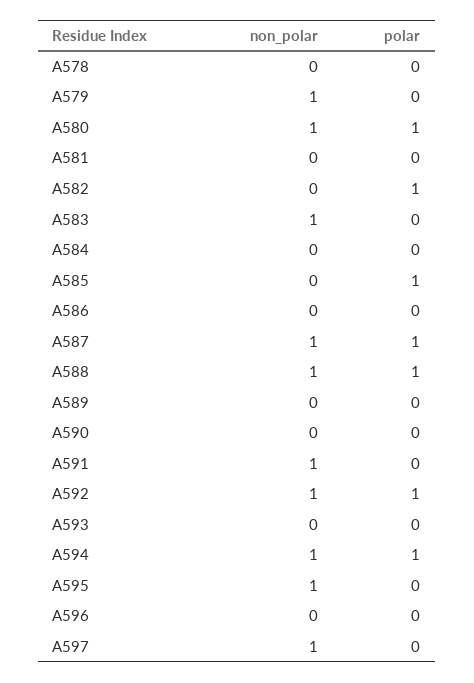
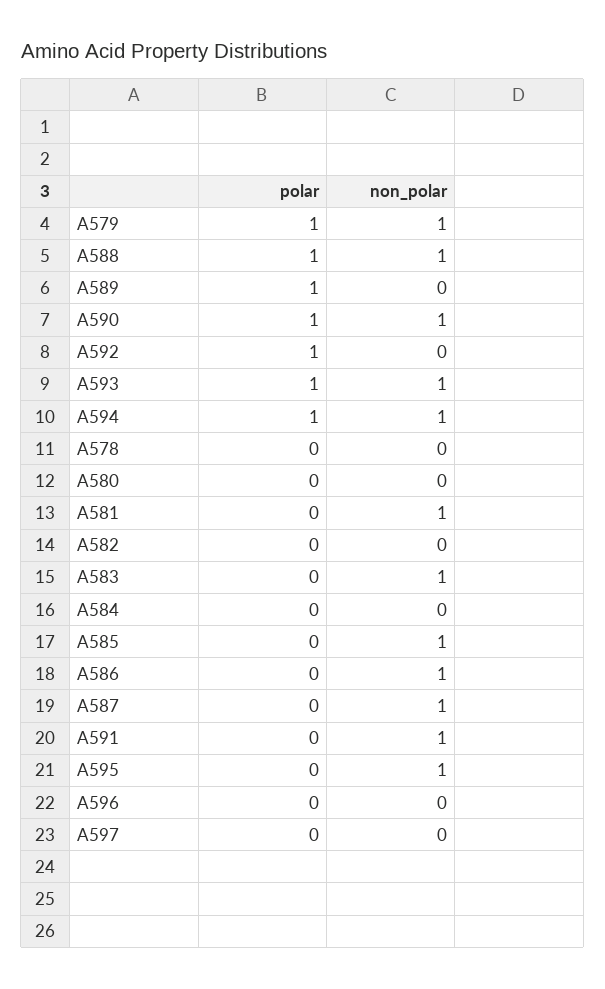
polar, A579: 0 -> 1
non_polar, A580: 1 -> 0
polar, A580: 1 -> 0
non_polar, A581: 0 -> 1
polar, A582: 1 -> 0
non_polar, A585: 0 -> 1
polar, A585: 1 -> 0
non_polar, A586: 0 -> 1
polar, A587: 1 -> 0
polar, A589: 0 -> 1
non_polar, A590: 0 -> 1
polar, A590: 0 -> 1
non_polar, A592: 1 -> 0
non_polar, A593: 0 -> 1
polar, A593: 0 -> 1
non_polar, A597: 1 -> 0

